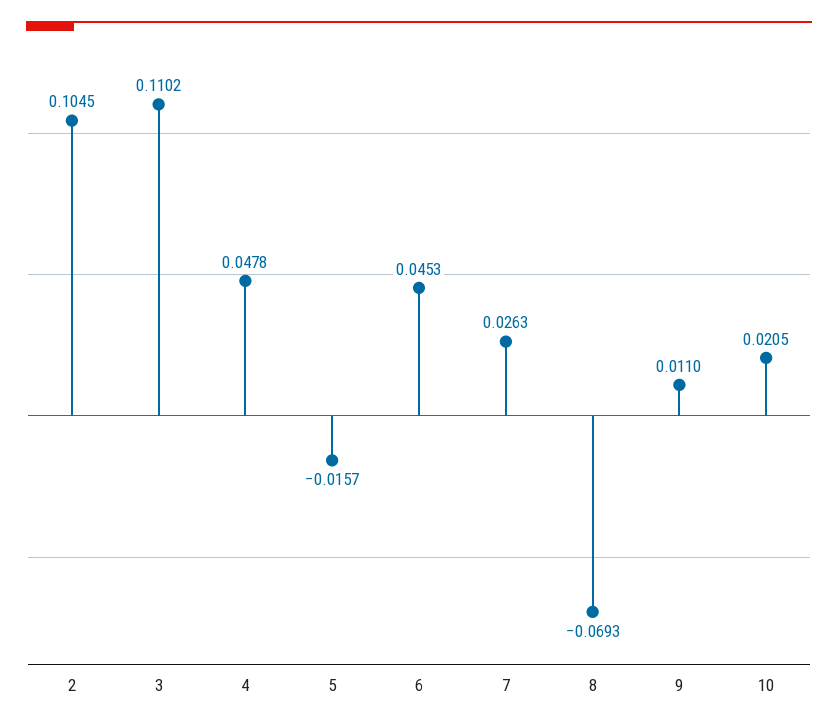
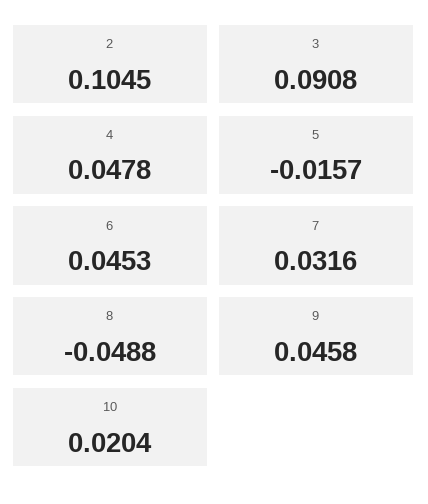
3: 0.1102 -> 0.0908
7: 0.0263 -> 0.0316
8: -0.0693 -> -0.0488
9: 0.011 -> 0.0458
10: 0.0205 -> 0.0204

